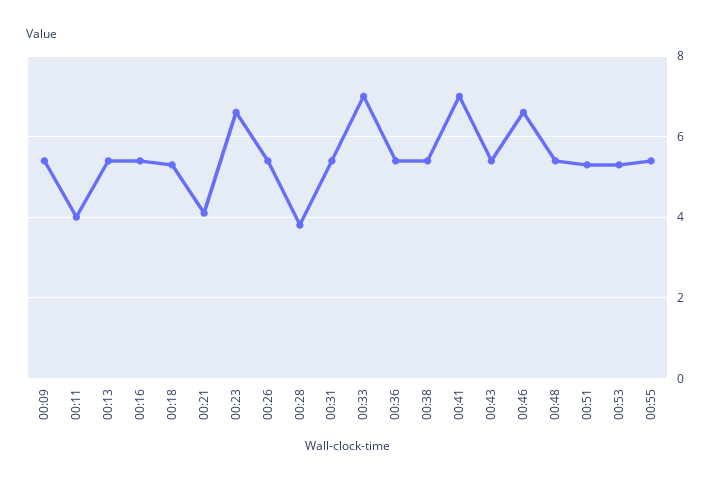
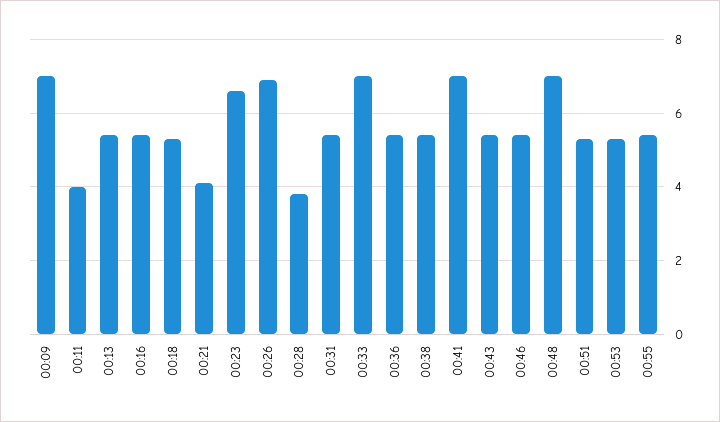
00:09: 5.5 -> 7
00:26: 5.5 -> 7
00:46: 6.5 -> 5.5
00:48: 5.5 -> 7

